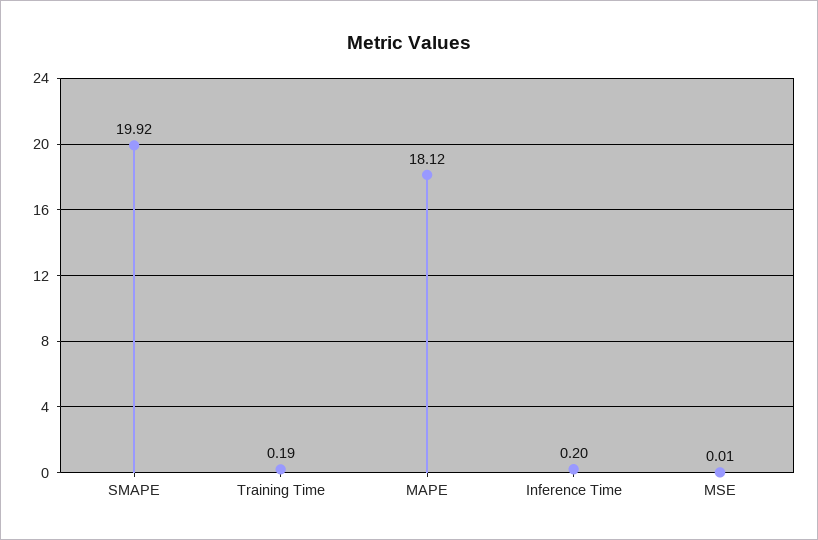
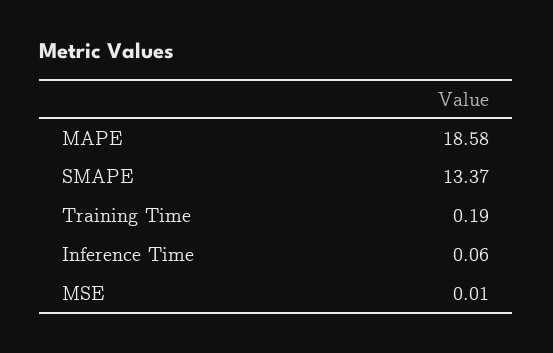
SMAPE: 19.92 -> 13.37
MAPE: 18.12 -> 18.58
Inference Time: 0.2 -> 0.06

